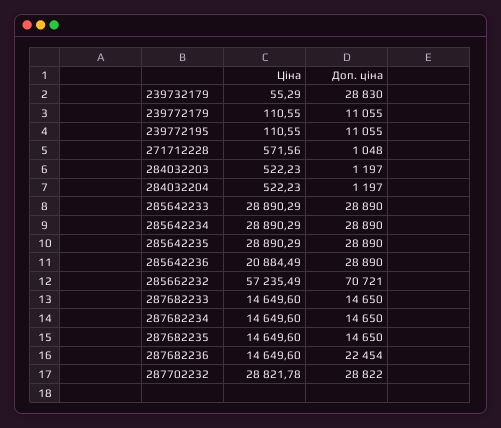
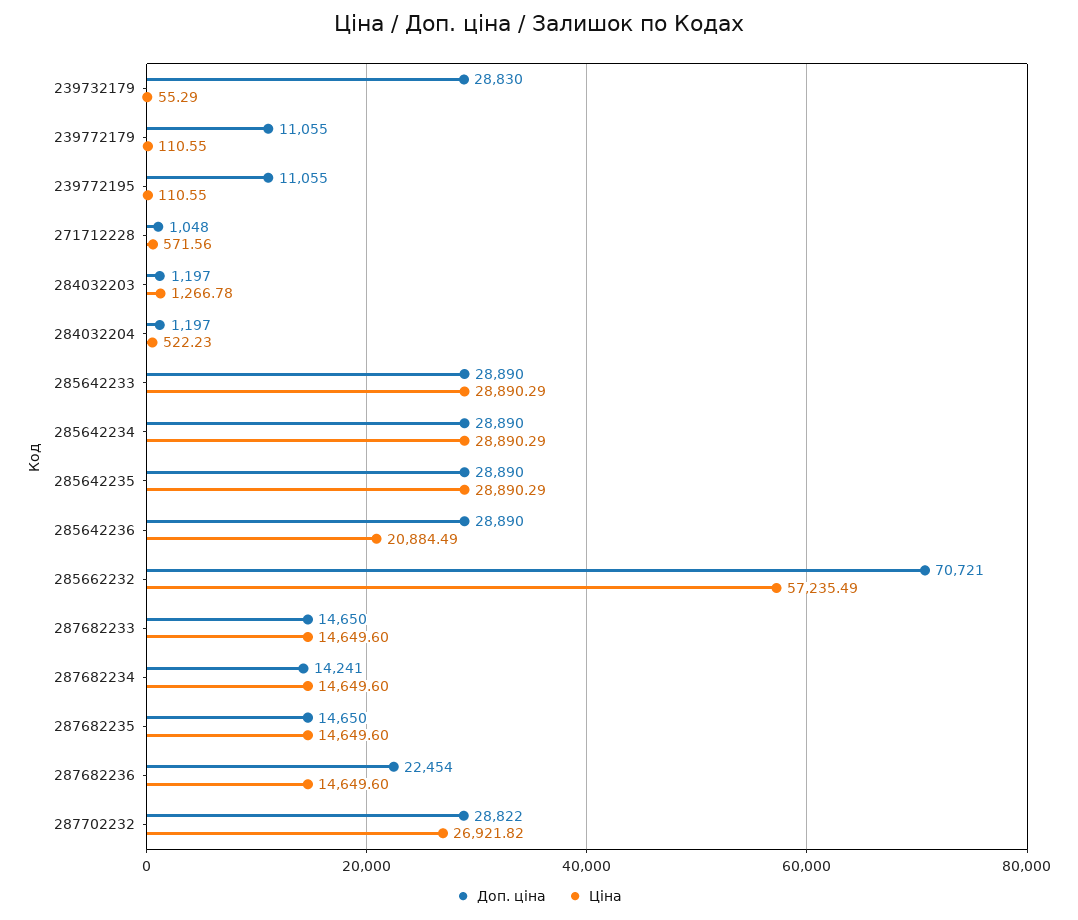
Ціна, 284032203: 522.23 -> 1266.78
Доп. ціна, 287682234: 14650 -> 14241
Ціна, 287702232: 28821.78 -> 26921.82

